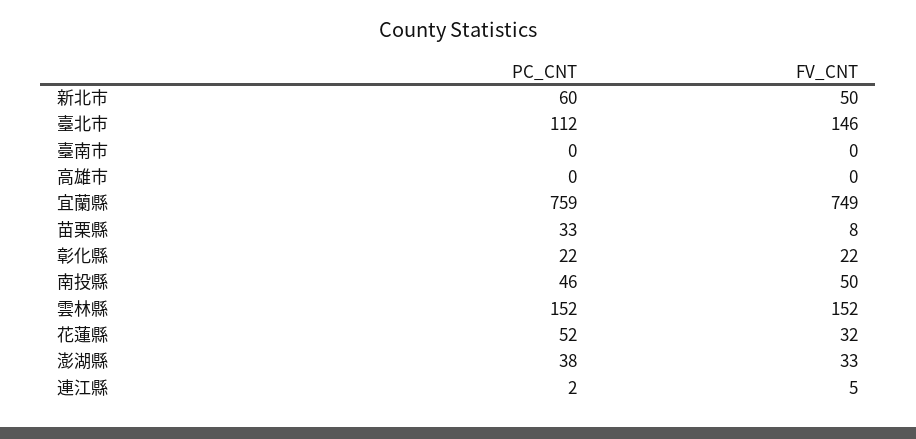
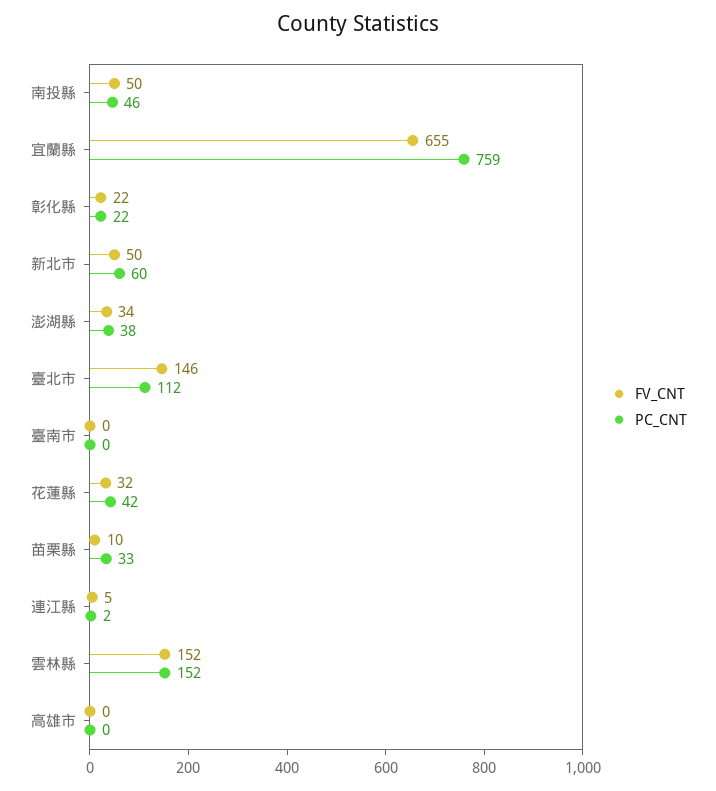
FV_CNT, 宜蘭縣: 749 -> 655
FV_CNT, 苗栗縣: 8 -> 10
PC_CNT, 花蓮縣: 52 -> 42
FV_CNT, 澎湖縣: 33 -> 34

